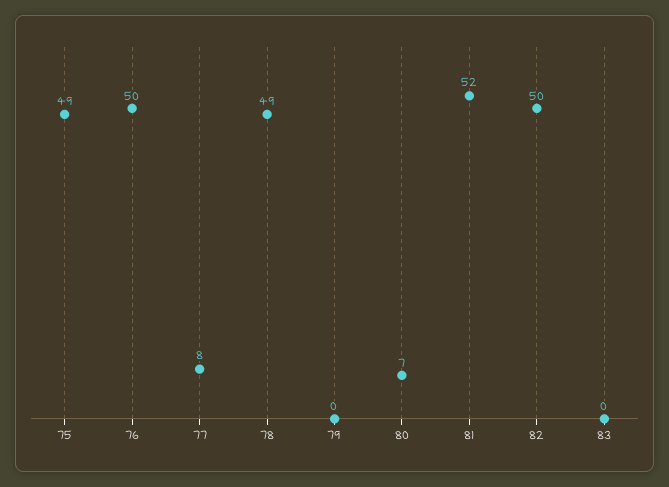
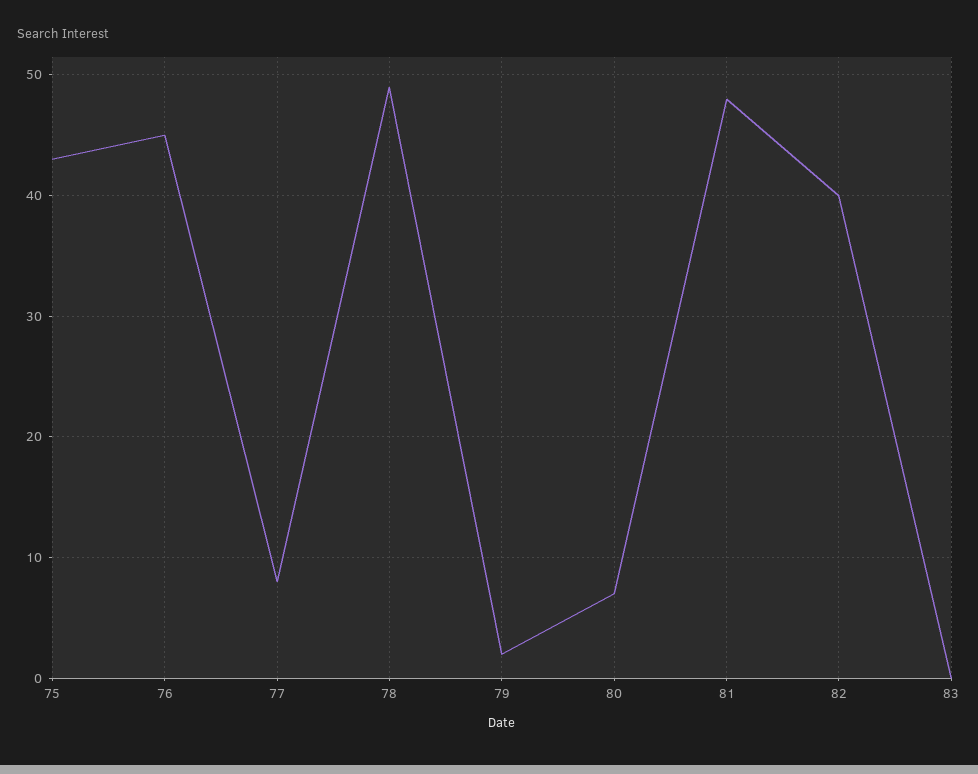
75: 49 -> 43
76: 50 -> 45
79: 0 -> 2
81: 52 -> 48
82: 50 -> 40

